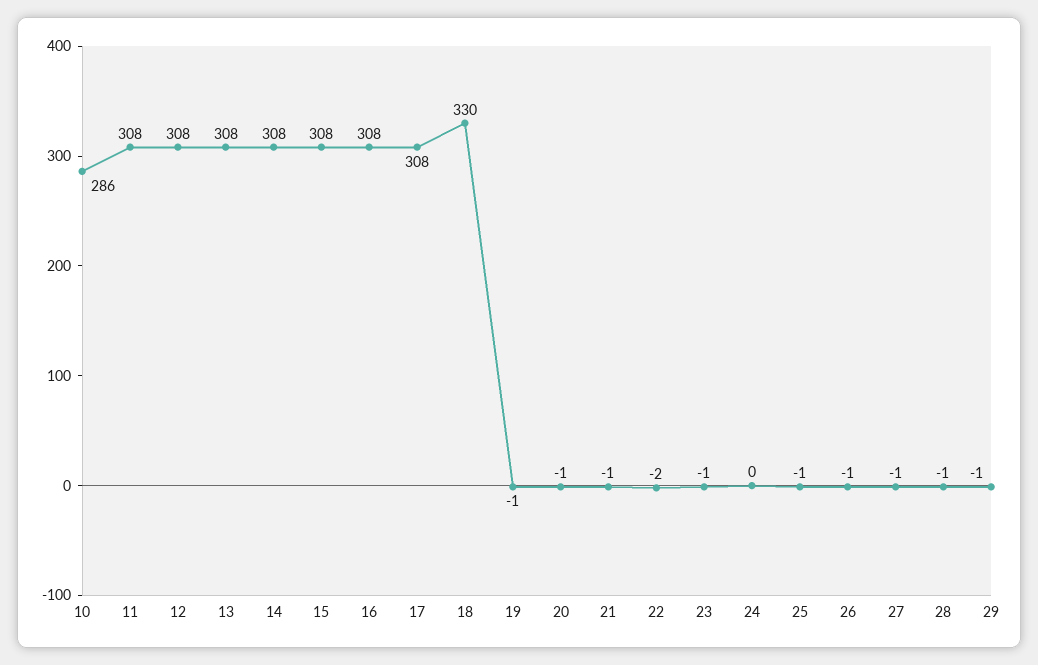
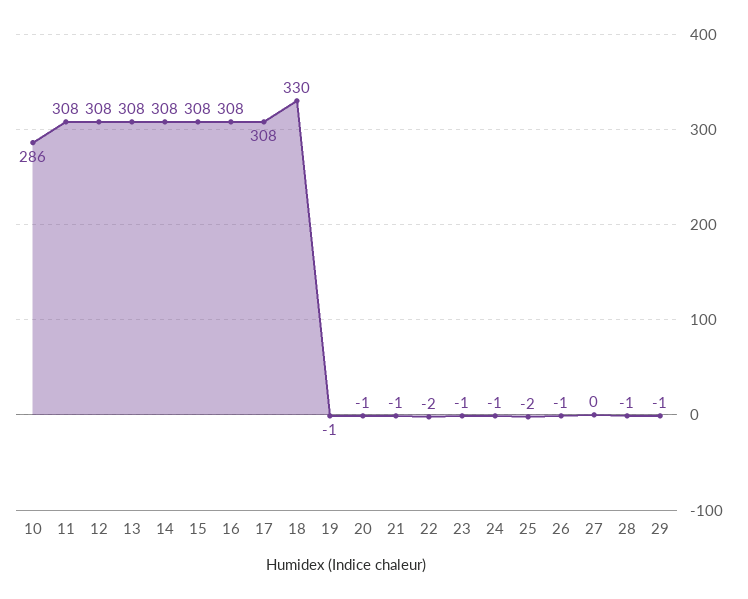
24: 0 -> -1
25: -1 -> -2
27: -1 -> 0

